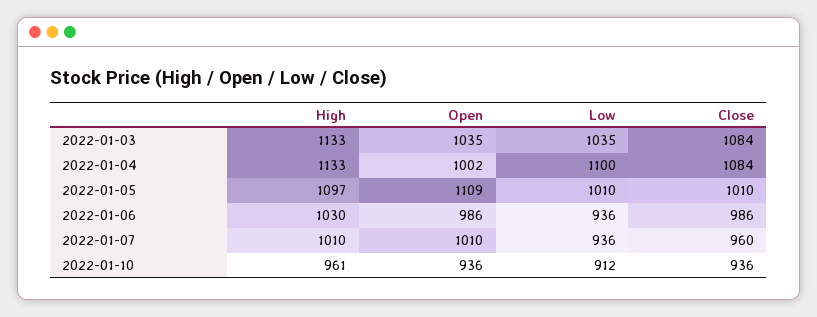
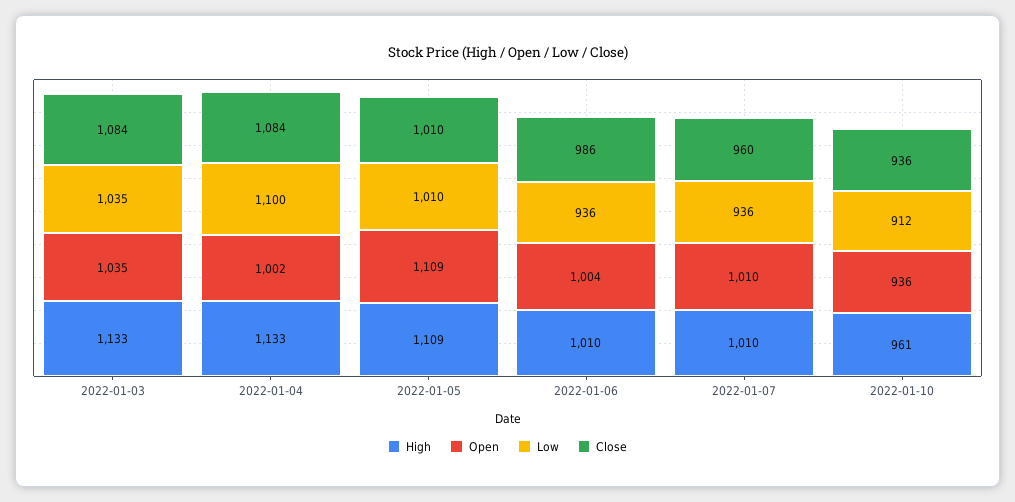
High, 2022-01-05: 1097 -> 1109
High, 2022-01-06: 1030 -> 1010
Open, 2022-01-06: 986 -> 1004

